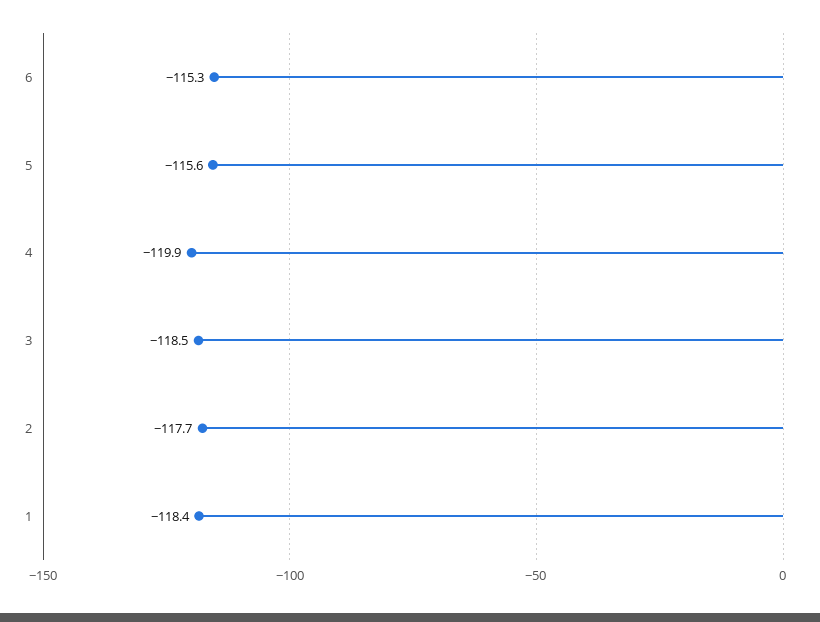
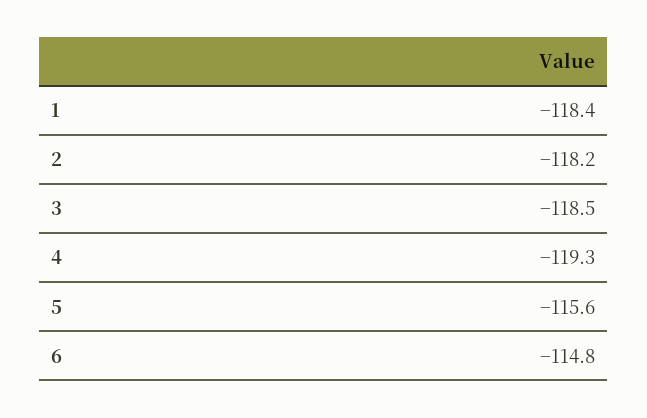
6: -115.3 -> -114.8
4: -119.9 -> -119.3
2: -117.7 -> -118.2

